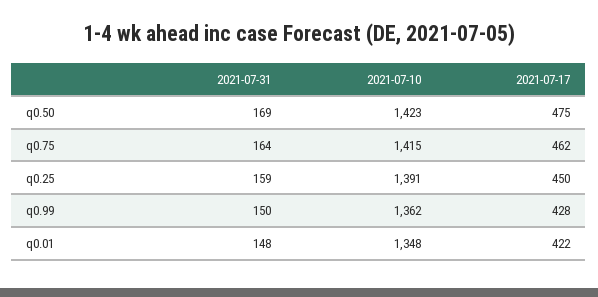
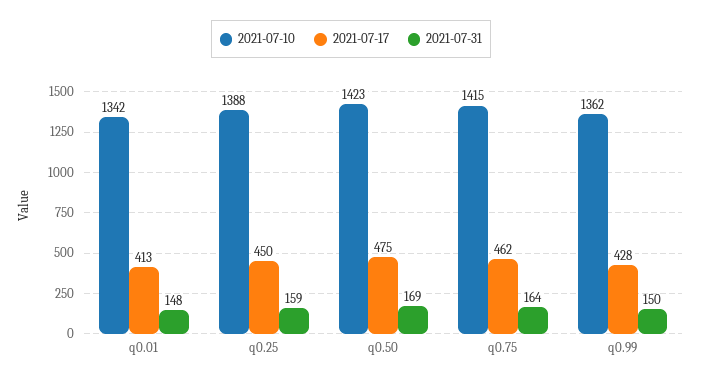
2021-07-10, q0.25: 1391 -> 1388
2021-07-10, q0.01: 1348 -> 1342
2021-07-17, q0.01: 422 -> 413

